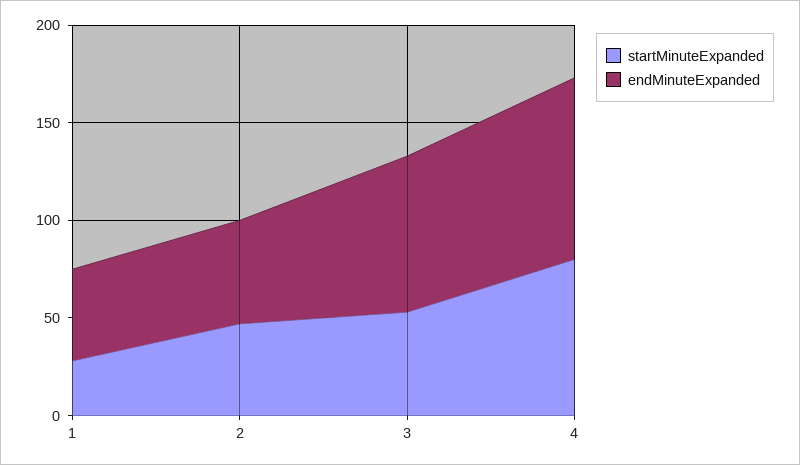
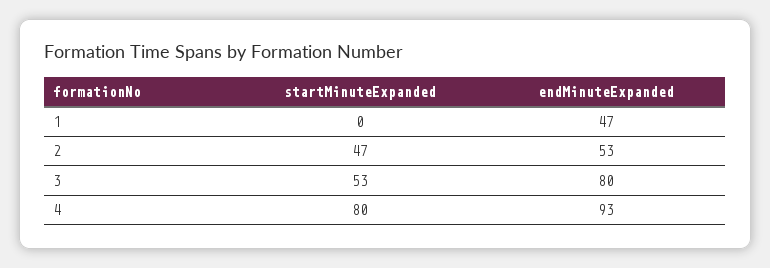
startMinuteExpanded, 1: 30 -> 0

